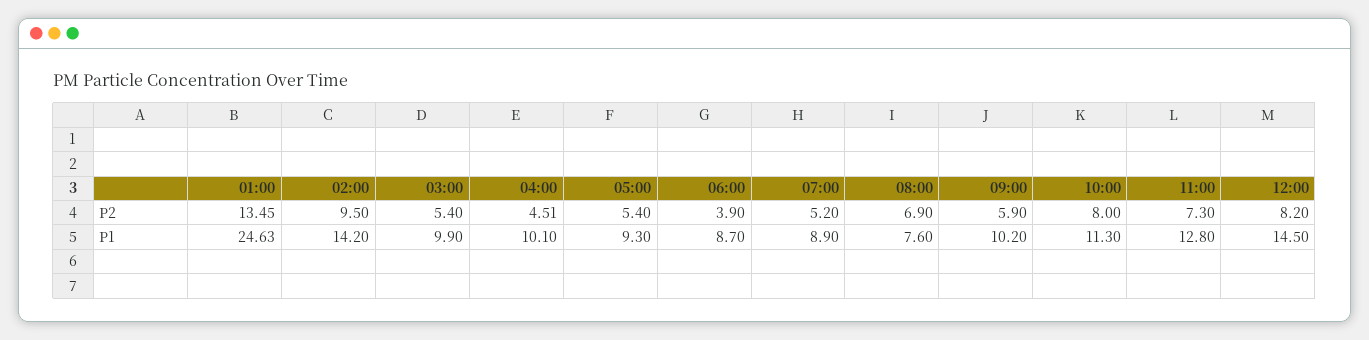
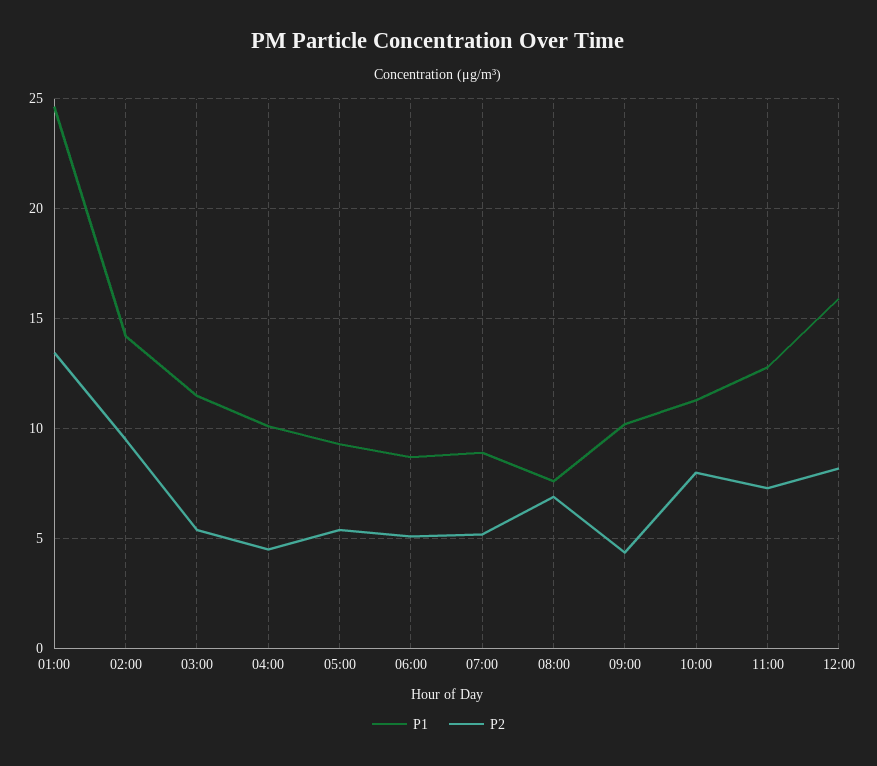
P2, 06:00: 3.9 -> 5
P2, 09:00: 5.9 -> 4.5
P1, 03:00: 9.9 -> 11.5
P1, 12:00: 14.5 -> 16

